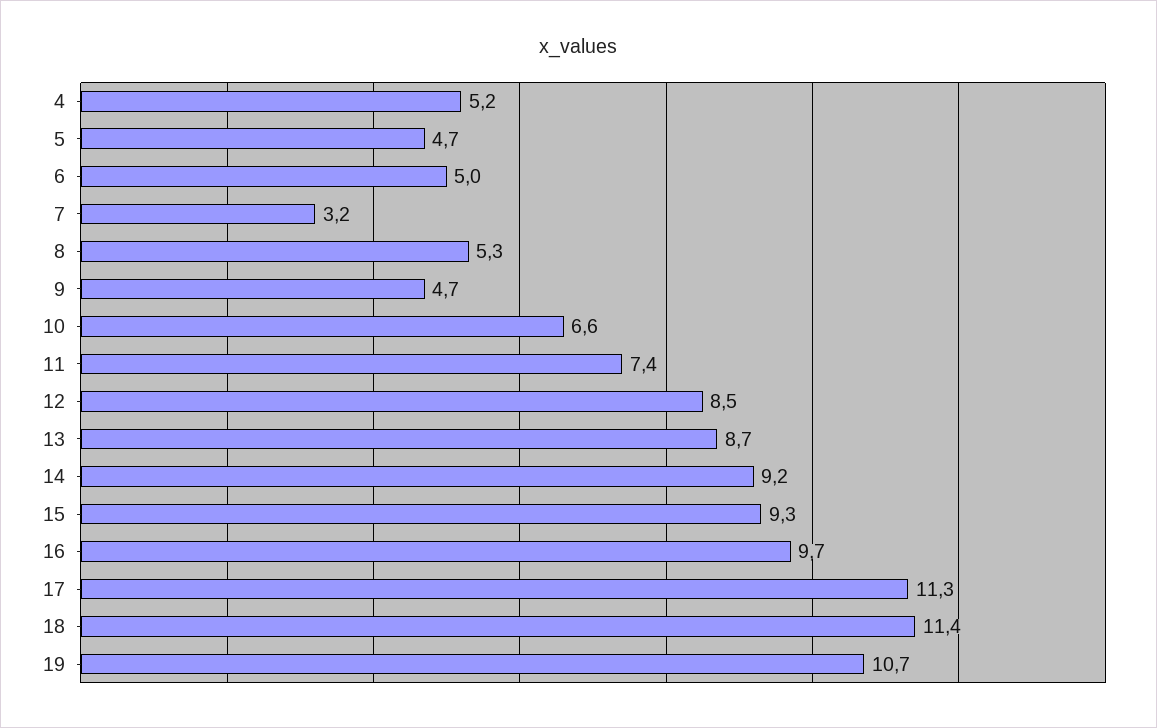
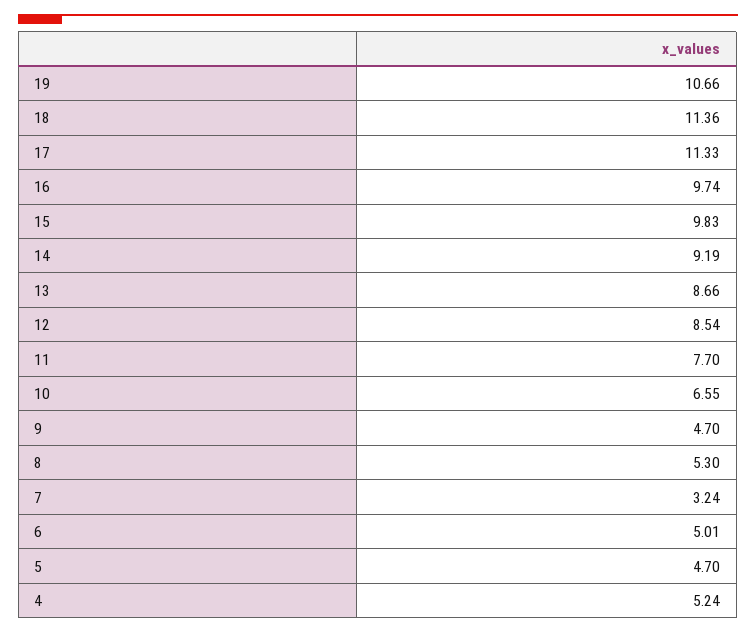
11: 7.4 -> 7.7
15: 9.3 -> 9.83

